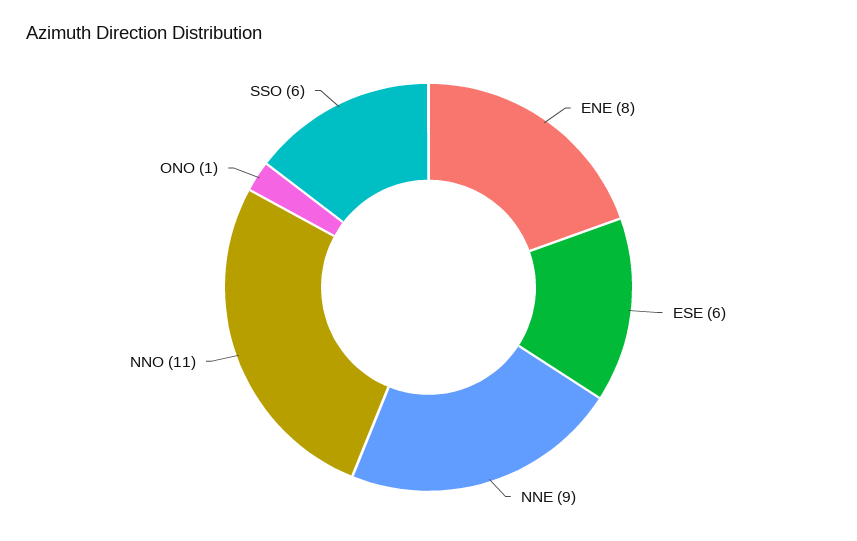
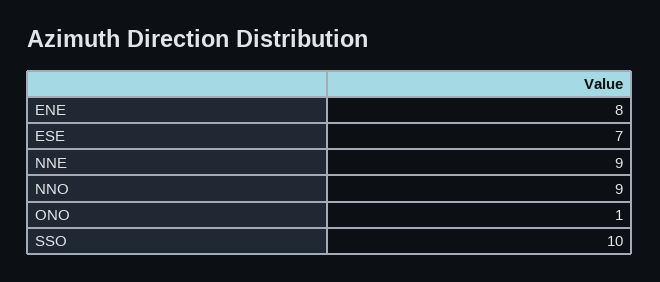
ESE: 6 -> 7
NNO: 11 -> 9
SSO: 6 -> 10

